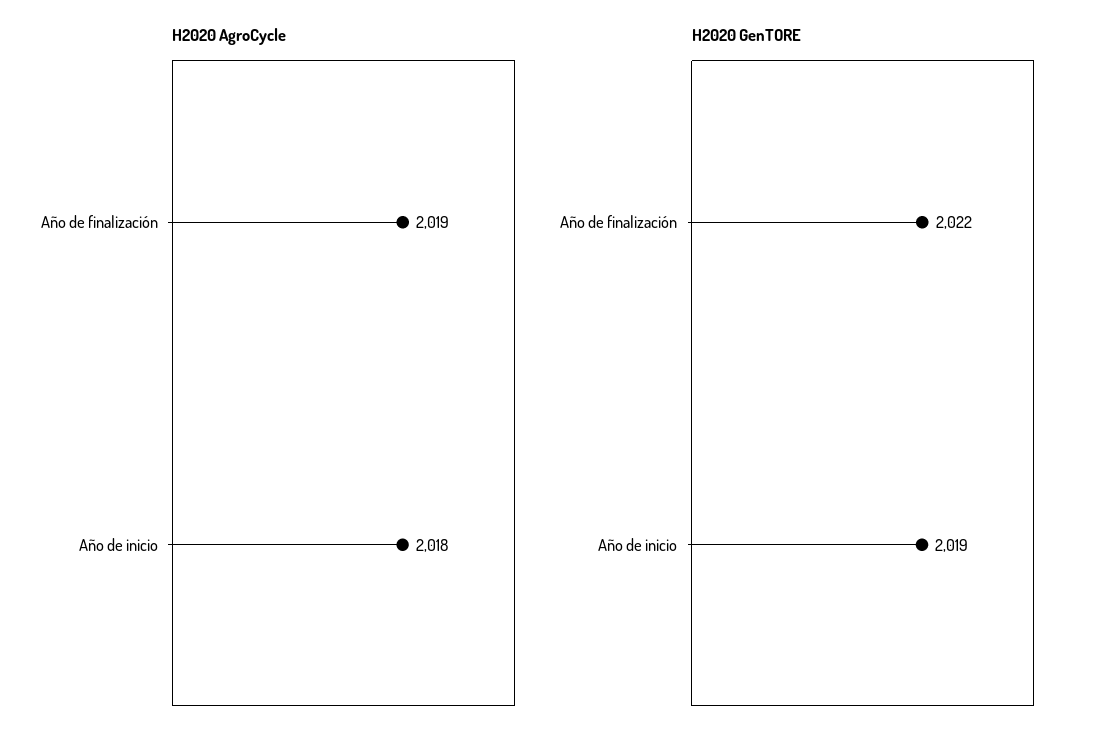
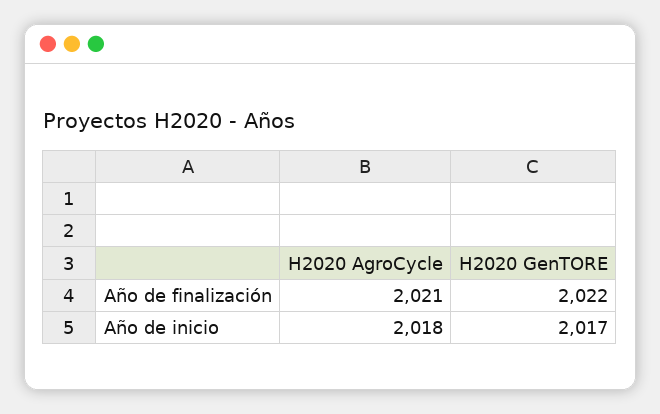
H2020 AgroCycle, Año de finalización: 2019 -> 2021
H2020 GenTORE, Año de inicio: 2019 -> 2017

